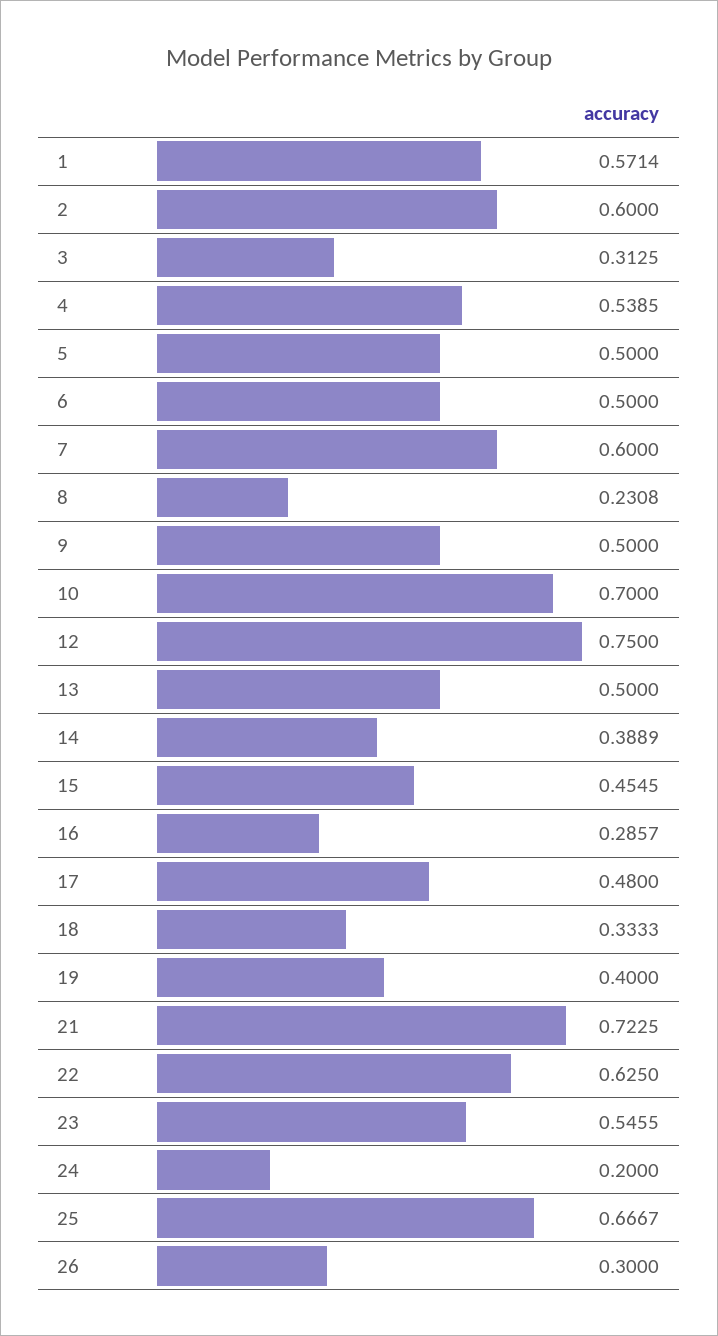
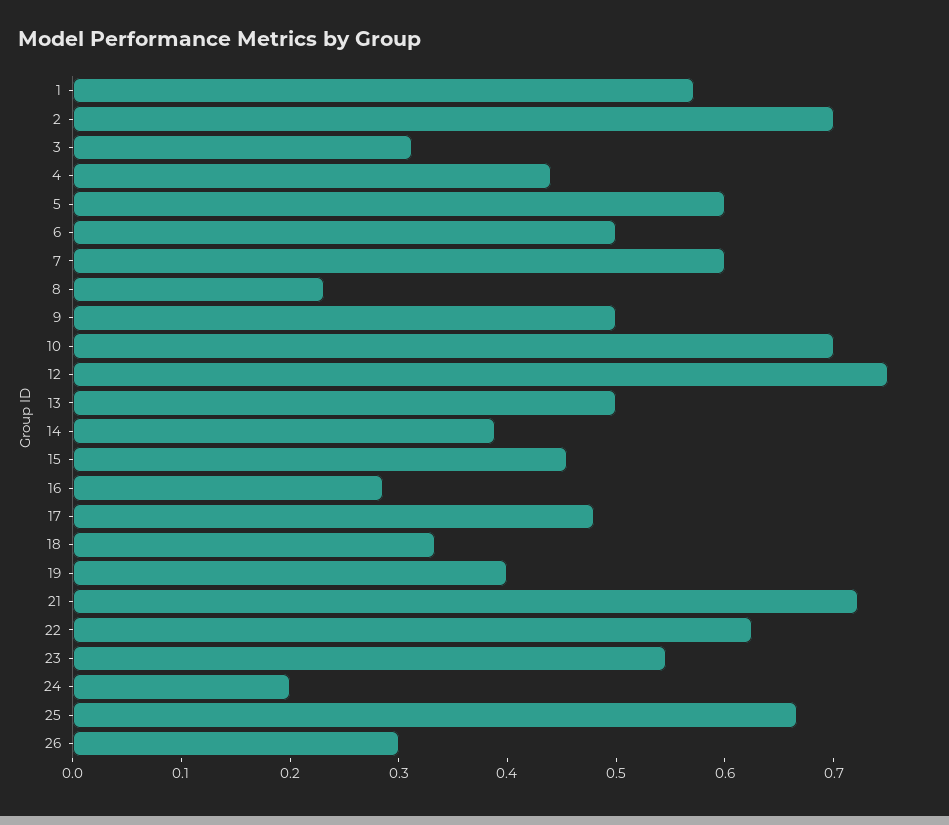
2: 0.6 -> 0.7
4: 0.5385 -> 0.44
5: 0.5 -> 0.6

